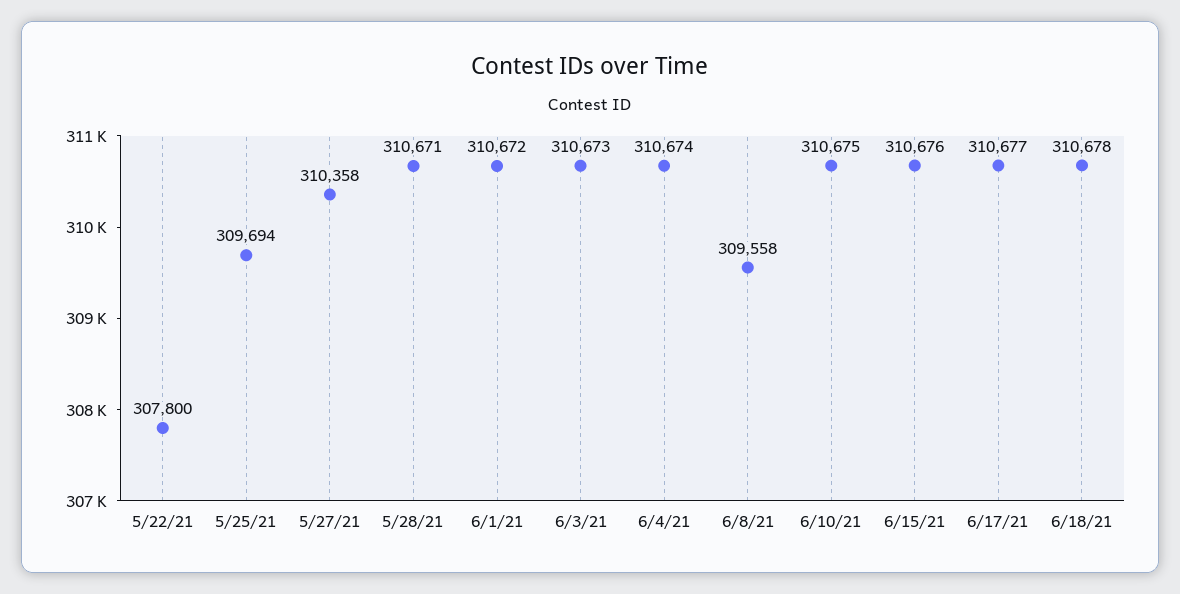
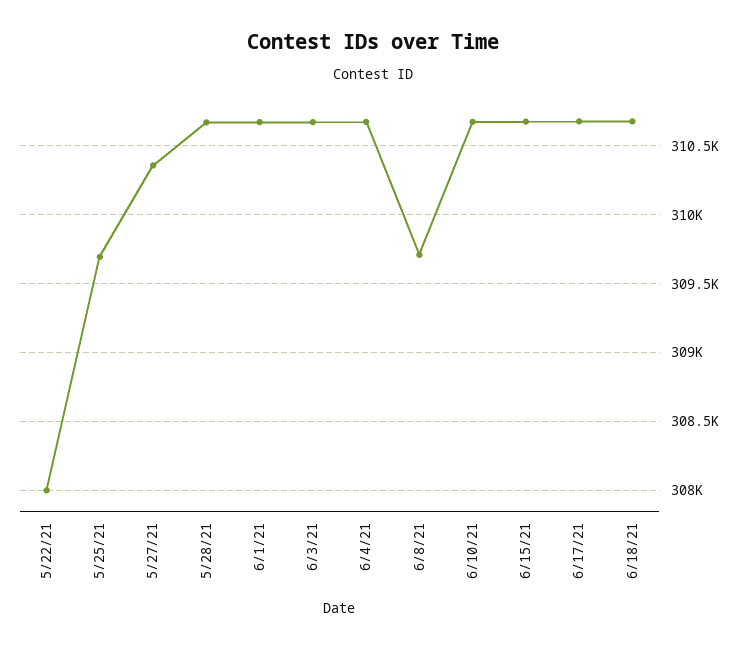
5/22/21: 307800 -> 308000
6/8/21: 309558 -> 309700

